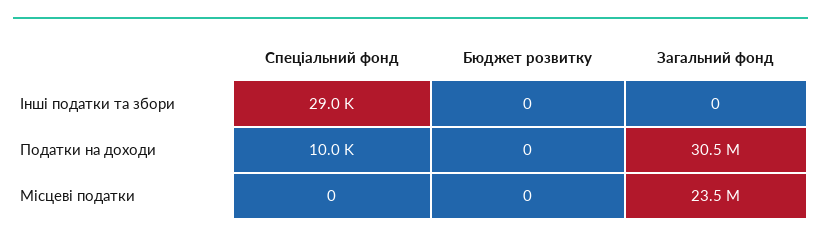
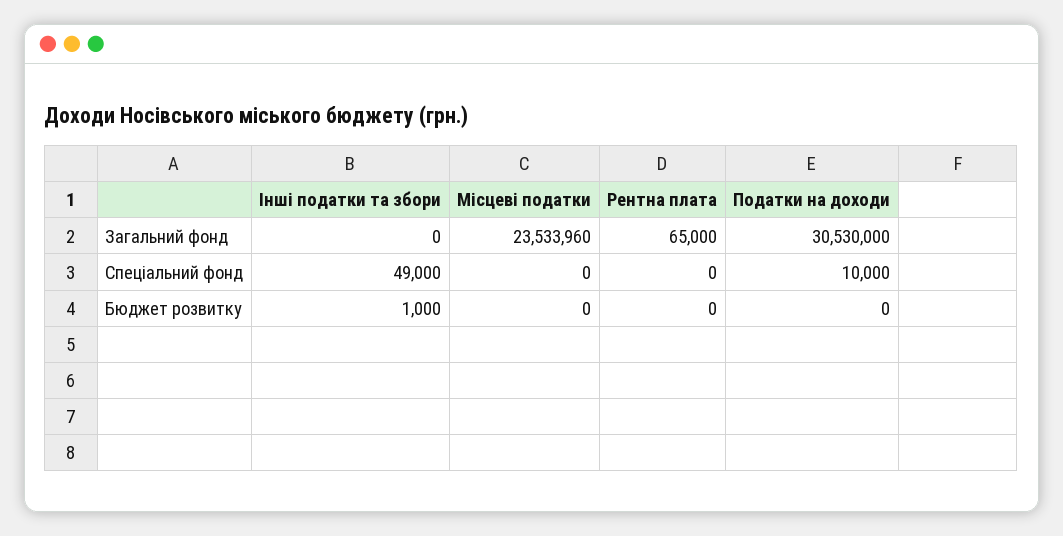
Спеціальний фонд, Інші податки та збори: 29000 -> 49000
Бюджет розвитку, Інші податки та збори: 0 -> 1000
Загальний фонд, Рентна плата: none -> 65000
Спеціальний фонд, Рентна плата: none -> 0
Бюджет розвитку, Рентна плата: none -> 0

